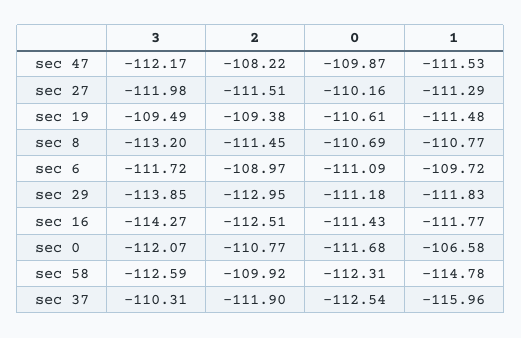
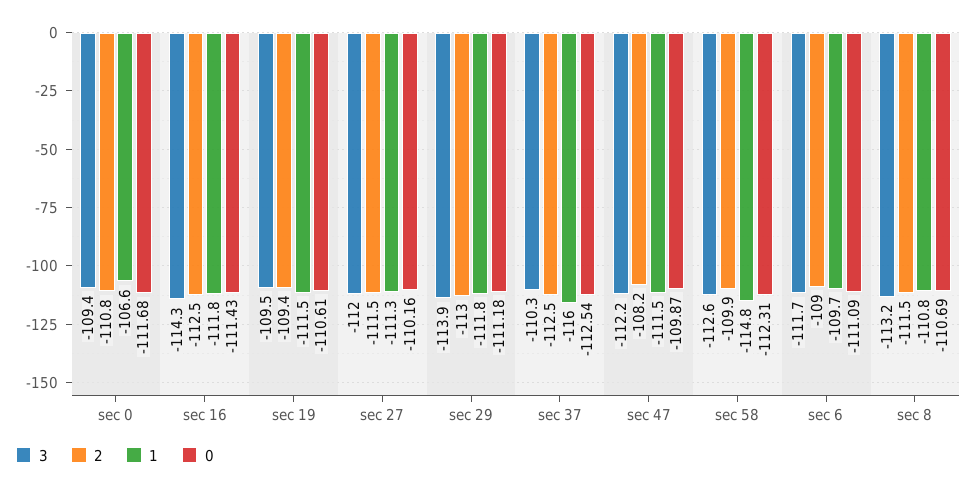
3, sec 0: -112.07 -> -109.4
2, sec 37: -111.9 -> -112.5

